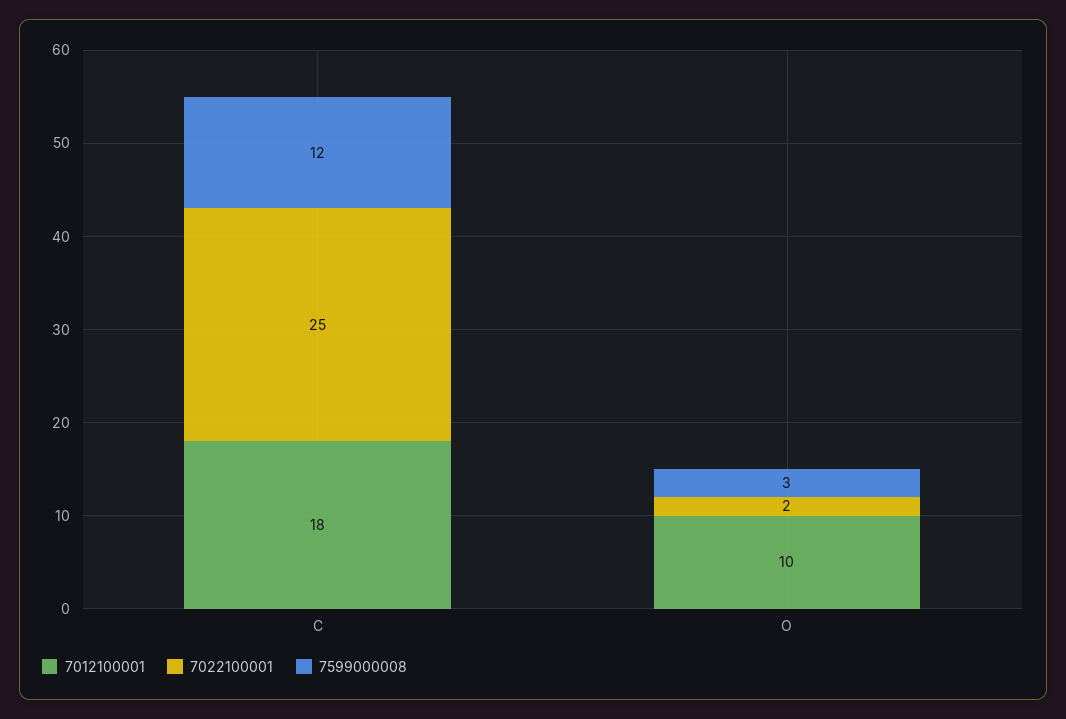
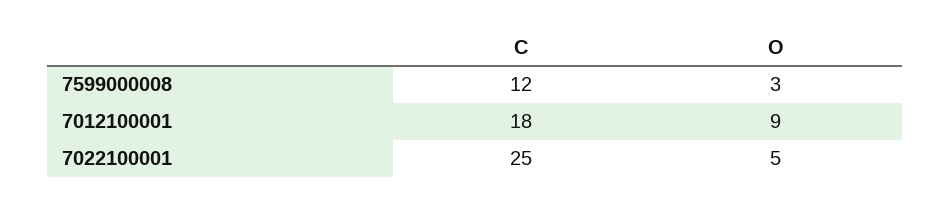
7012100001, O: 10 -> 9
7022100001, O: 2 -> 5

